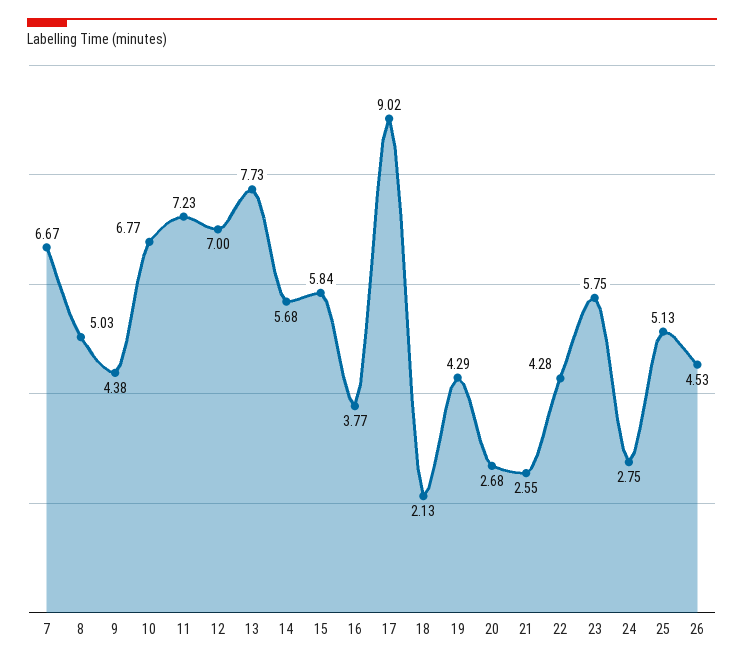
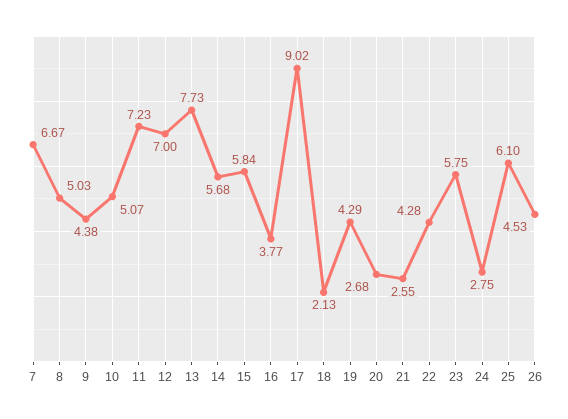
10: 6.77 -> 5.07
25: 5.13 -> 6.1

